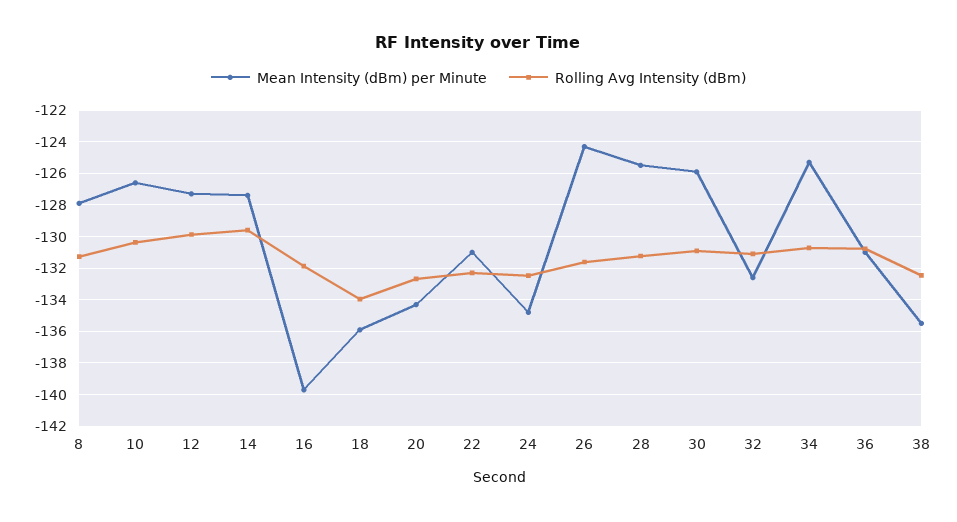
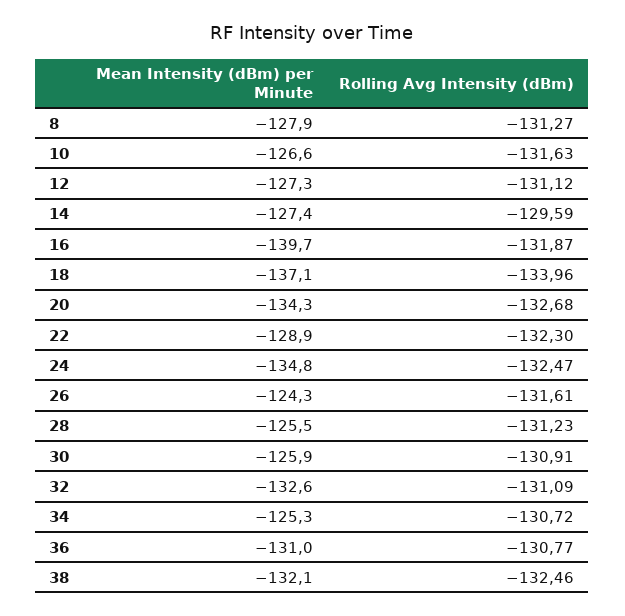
Rolling Avg Intensity (dBm), 10: -130.5 -> -131.63
Rolling Avg Intensity (dBm), 12: -130 -> -131.12
Mean Intensity (dBm) per Minute, 18: -136 -> -137.1
Mean Intensity (dBm) per Minute, 22: -131 -> -128.9
Mean Intensity (dBm) per Minute, 38: -135.5 -> -132.1

